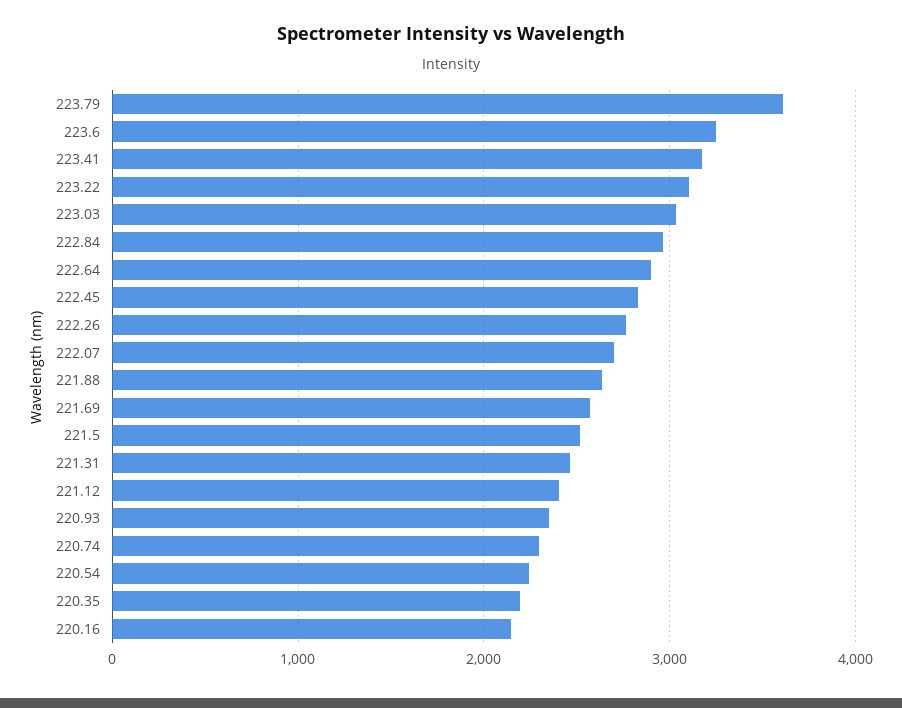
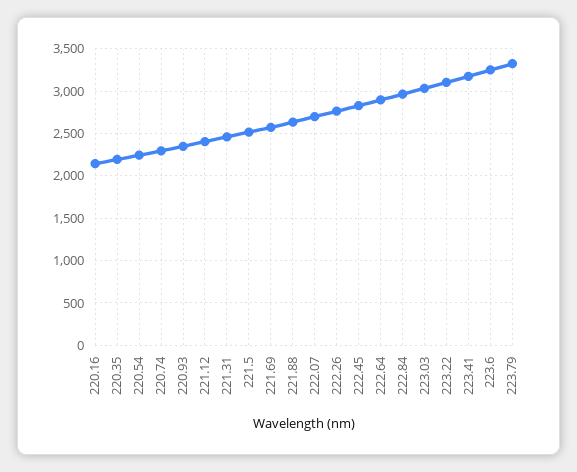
223.79: 3600 -> 3300

